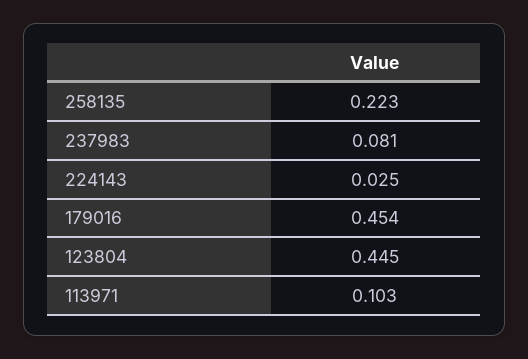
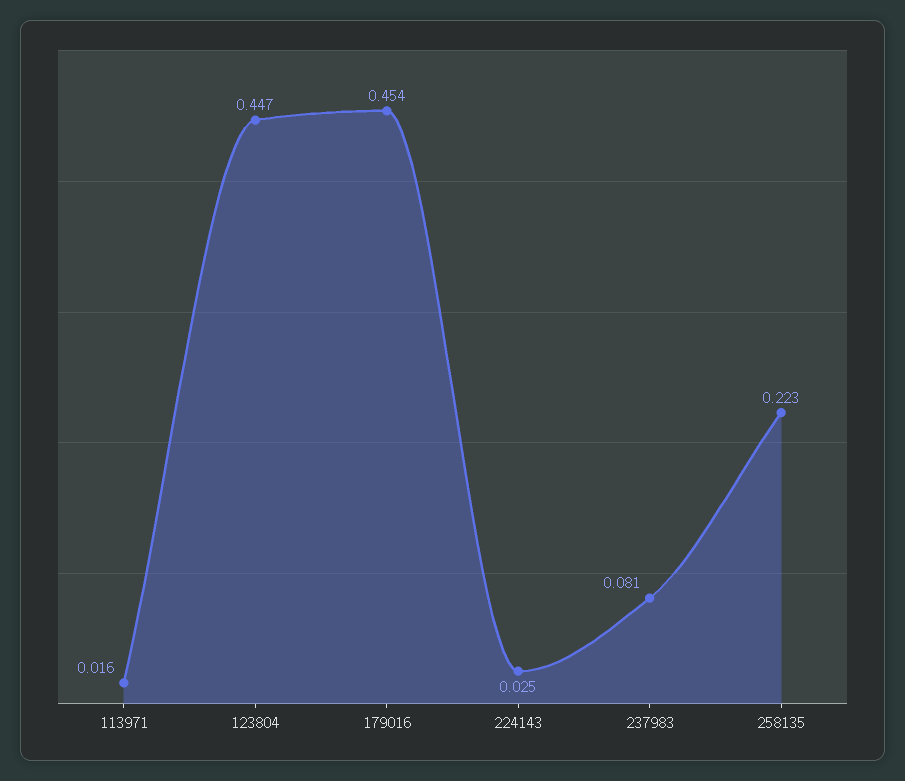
123804: 0.445 -> 0.447
113971: 0.103 -> 0.016

